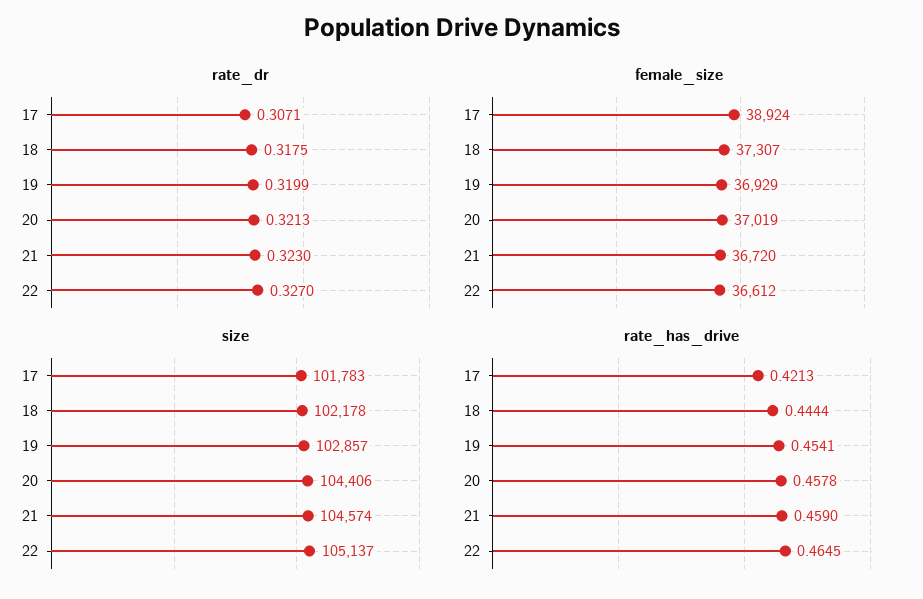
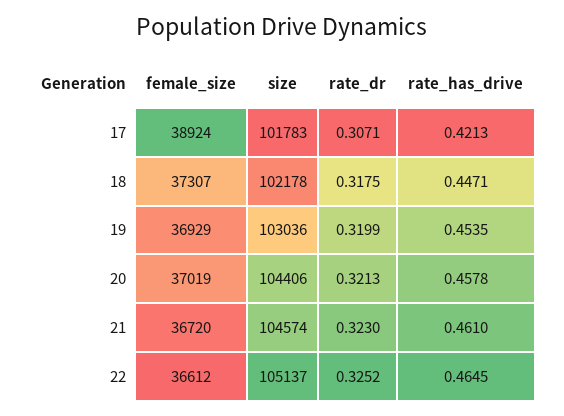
rate_dr, 22: 0.327 -> 0.3252
size, 19: 102857 -> 103036
rate_has_drive, 18: 0.4444 -> 0.4471
rate_has_drive, 19: 0.4541 -> 0.4535
rate_has_drive, 21: 0.459 -> 0.461

